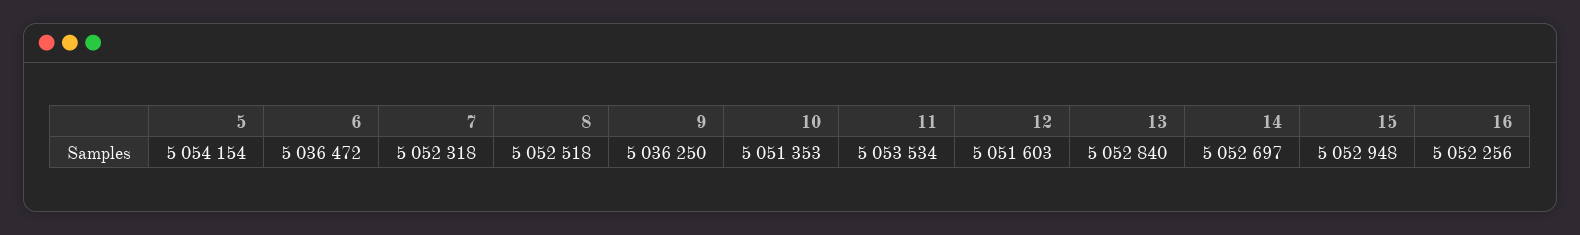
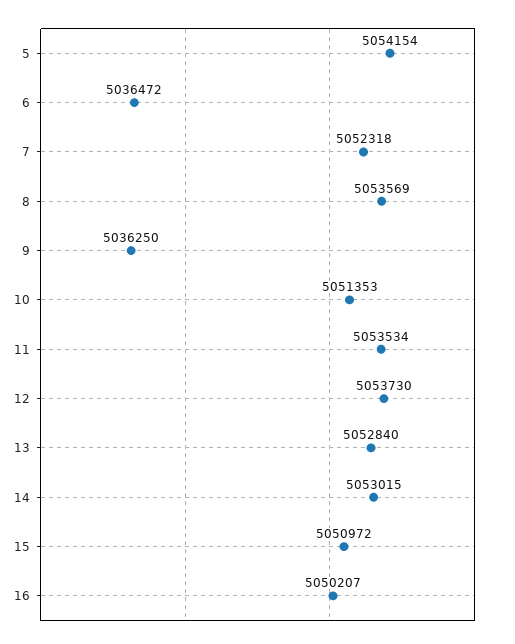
8: 5052518 -> 5053569
12: 5051603 -> 5053730
14: 5052697 -> 5053015
15: 5052948 -> 5050972
16: 5052256 -> 5050207

